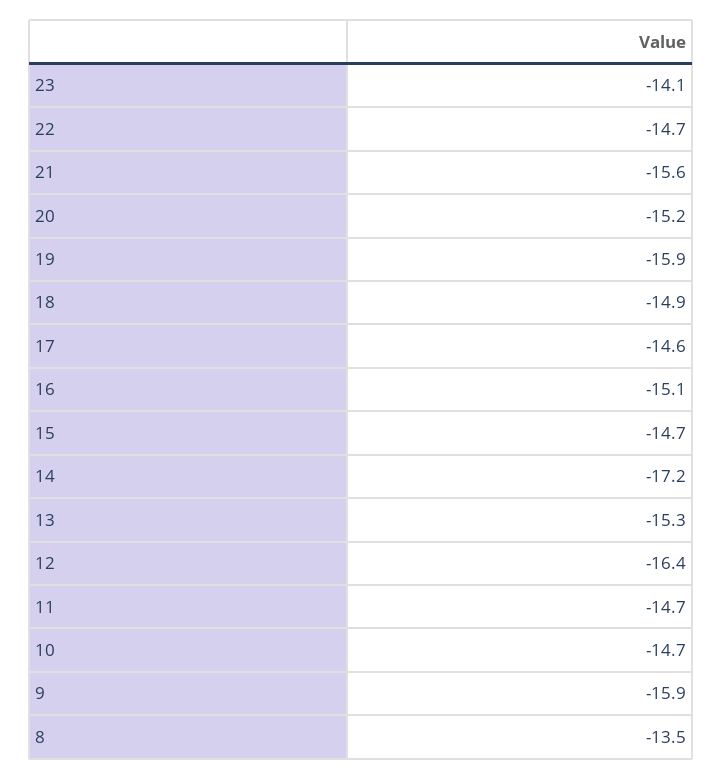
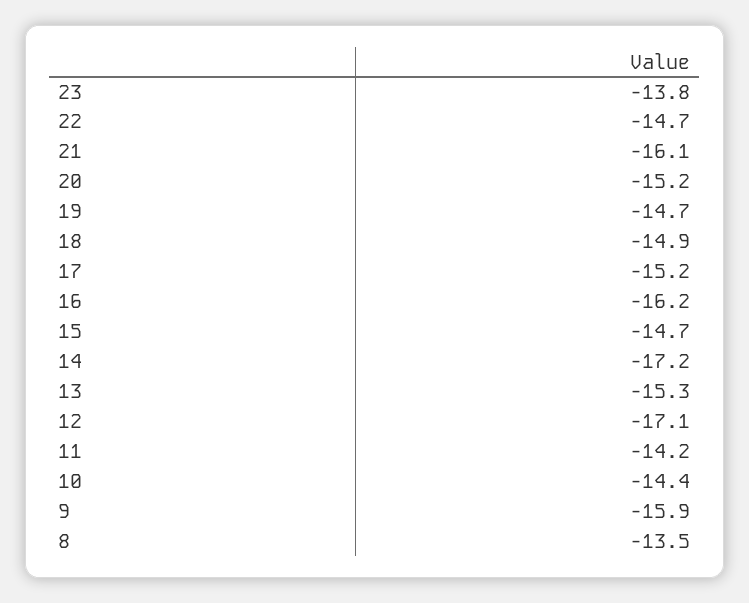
23: -14.1 -> -13.8
21: -15.6 -> -16.1
19: -15.9 -> -14.7
17: -14.6 -> -15.2
16: -15.1 -> -16.2
12: -16.4 -> -17.1
11: -14.7 -> -14.2
10: -14.7 -> -14.4

